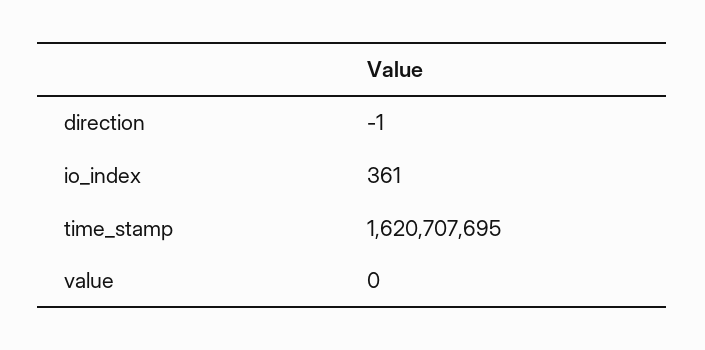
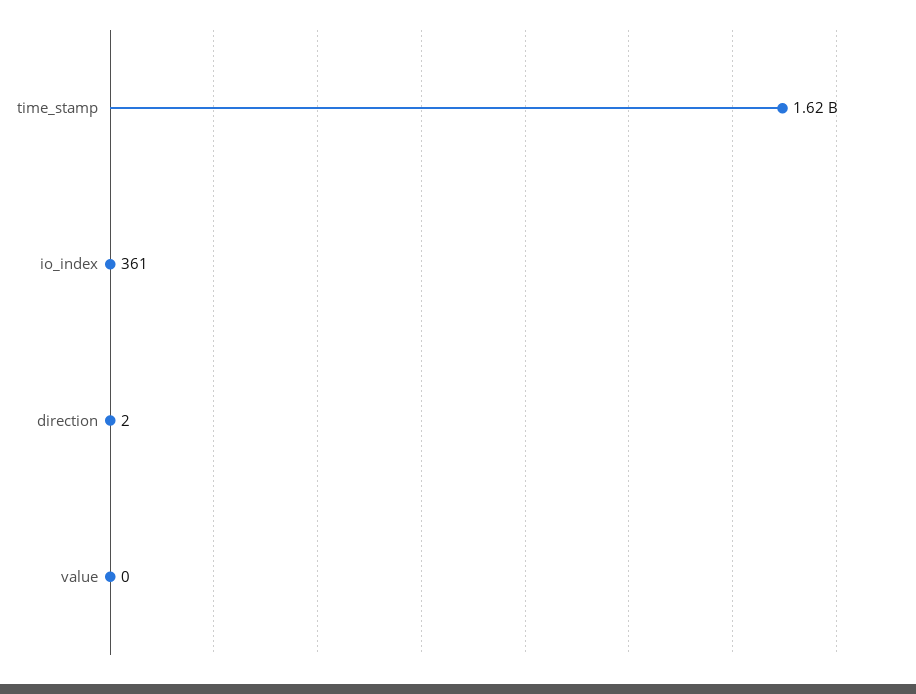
direction: -1 -> 2

